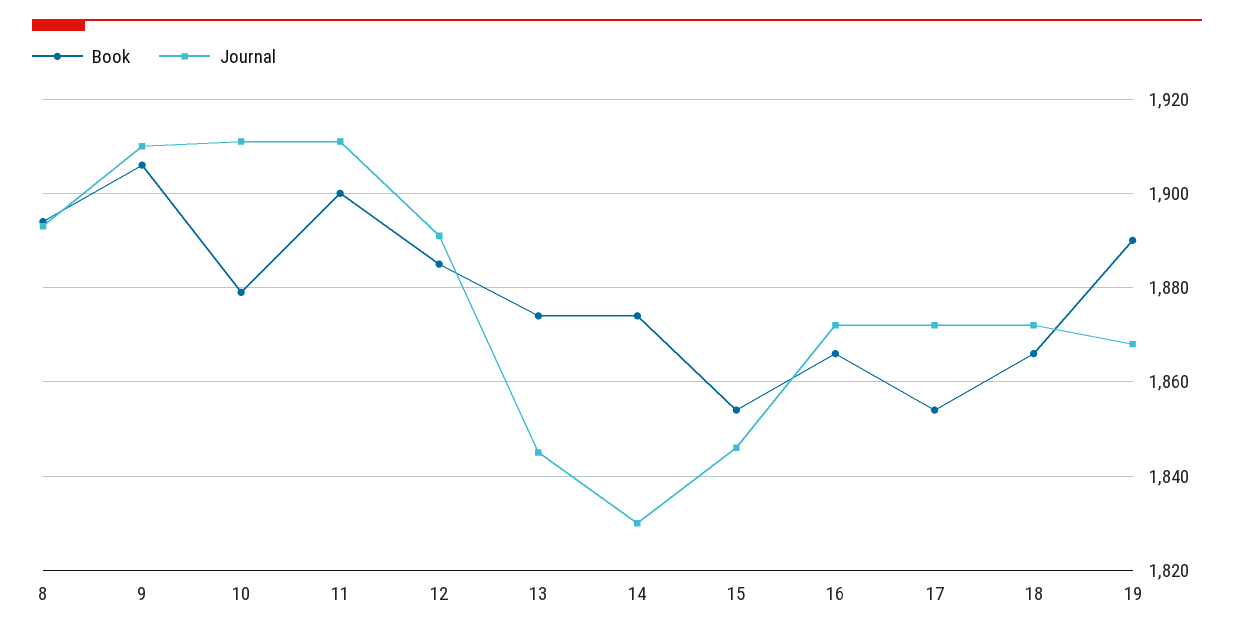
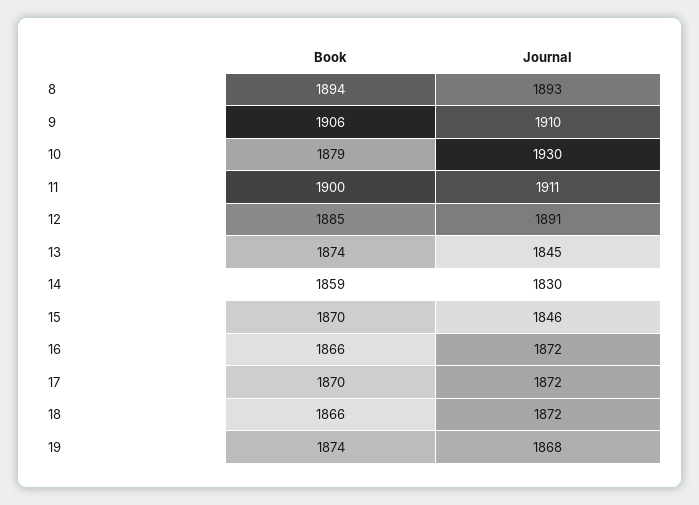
Journal, 10: 1910 -> 1930
Book, 14: 1875 -> 1859
Book, 15: 1855 -> 1870
Book, 17: 1855 -> 1870
Book, 19: 1890 -> 1874

